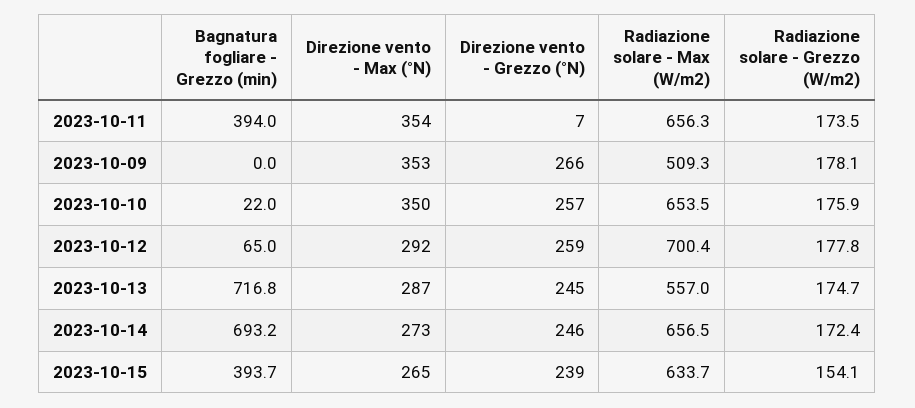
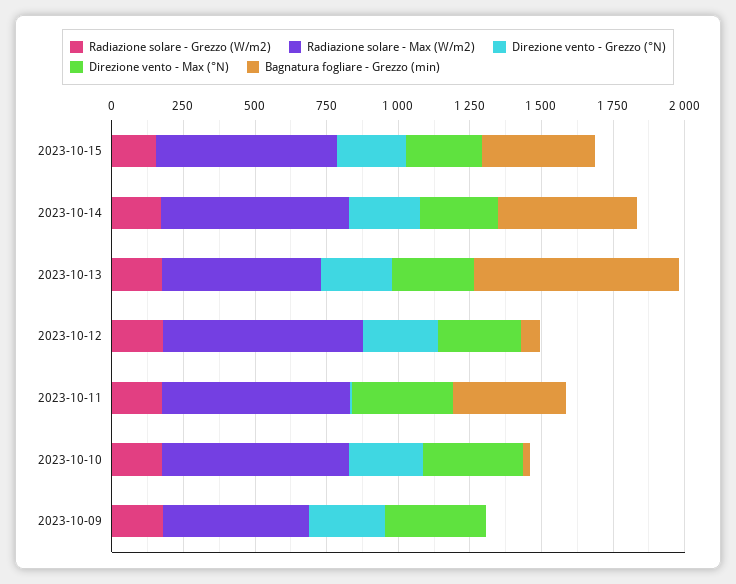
Bagnatura fogliare - Grezzo (min), 2023-10-14: 693.2 -> 500

